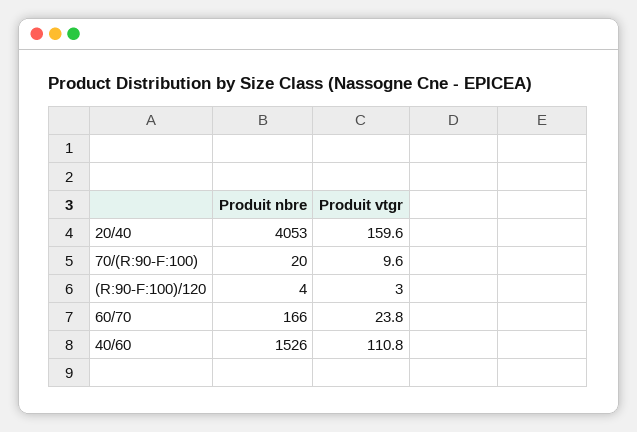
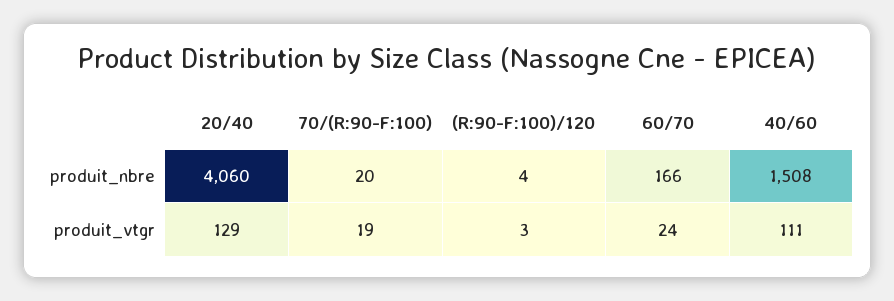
Produit nbre, 20/40: 4053 -> 4060
Produit vtgr, 20/40: 159.6 -> 129
Produit vtgr, 70/(R:90-F:100): 9.6 -> 19
Produit nbre, 40/60: 1526 -> 1508

